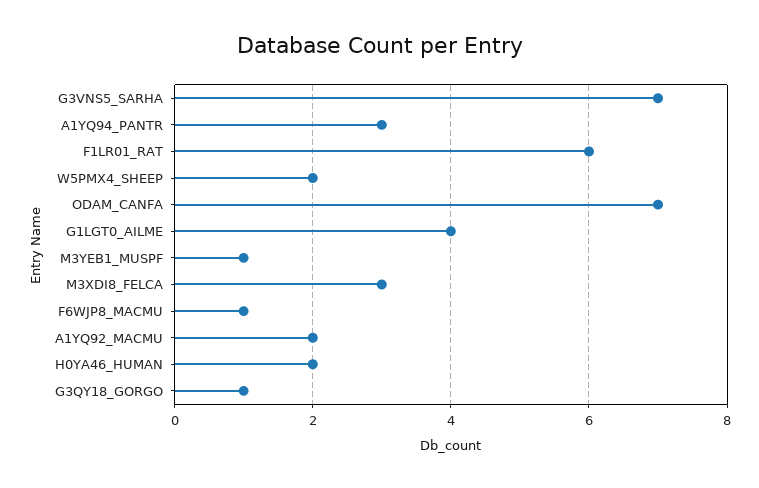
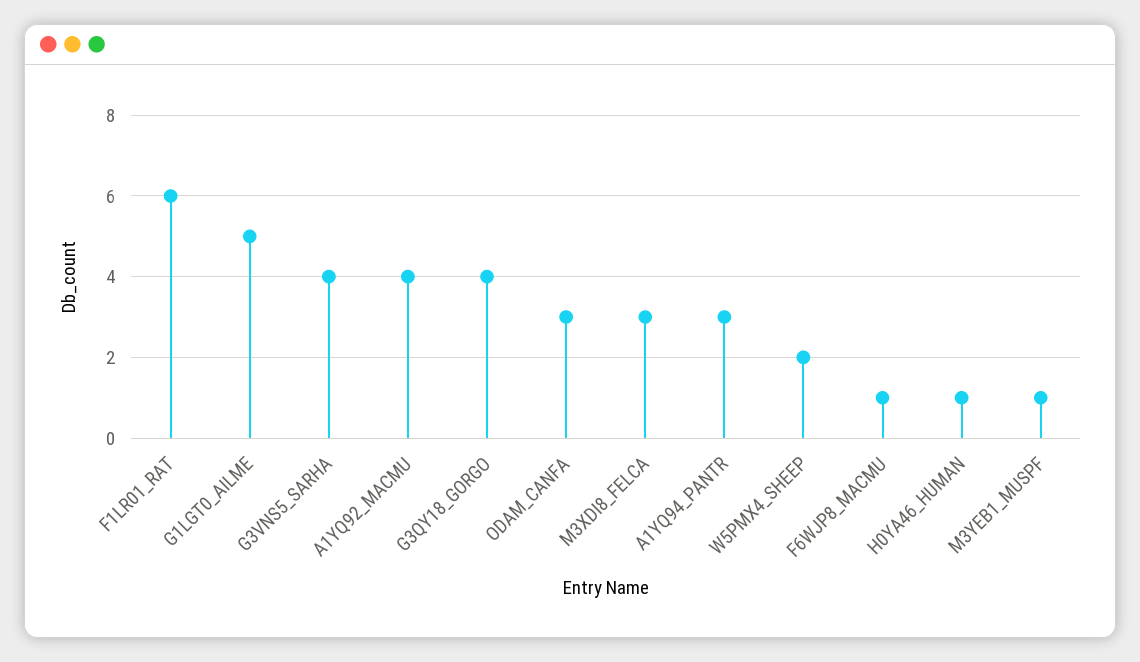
G3VNS5_SARHA: 7 -> 4
ODAM_CANFA: 7 -> 3
G1LGT0_AILME: 4 -> 5
A1YQ92_MACMU: 2 -> 4
H0YA46_HUMAN: 2 -> 1
G3QY18_GORGO: 1 -> 4

